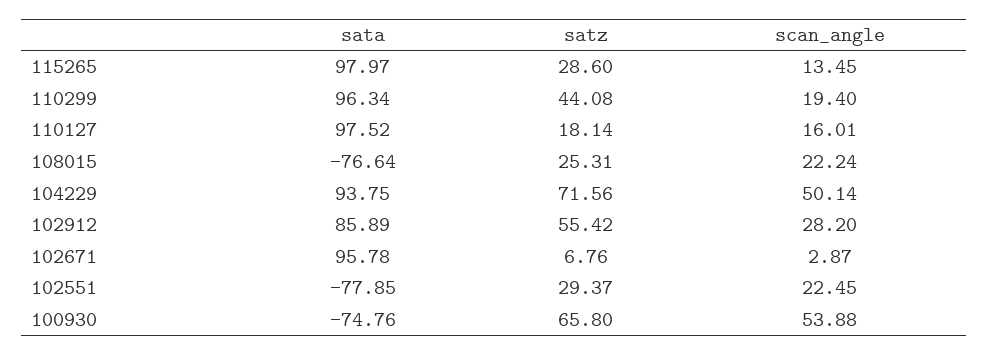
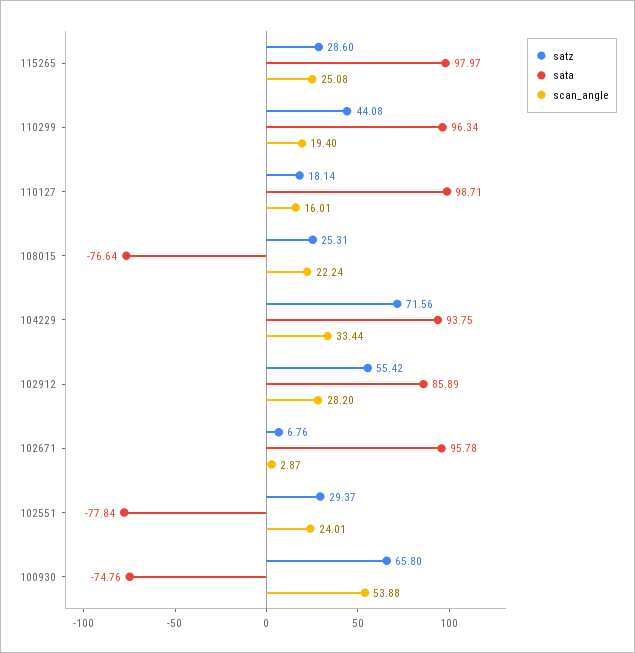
scan_angle, 115265: 13.45 -> 25.08
sata, 110127: 97.52 -> 98.71
scan_angle, 104229: 50.14 -> 33.44
sata, 102551: -77.85 -> -77.84
scan_angle, 102551: 22.45 -> 24.01

